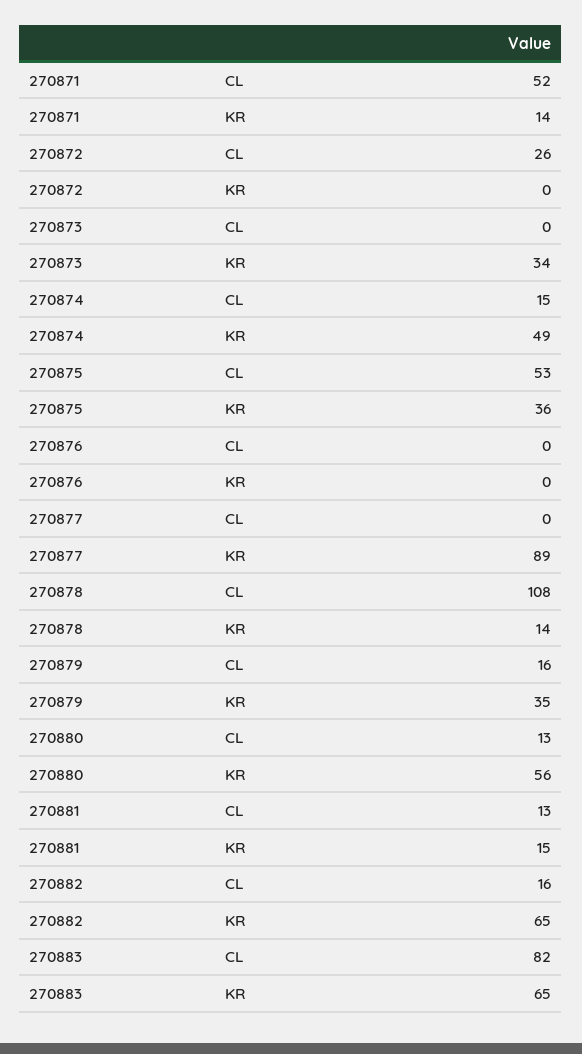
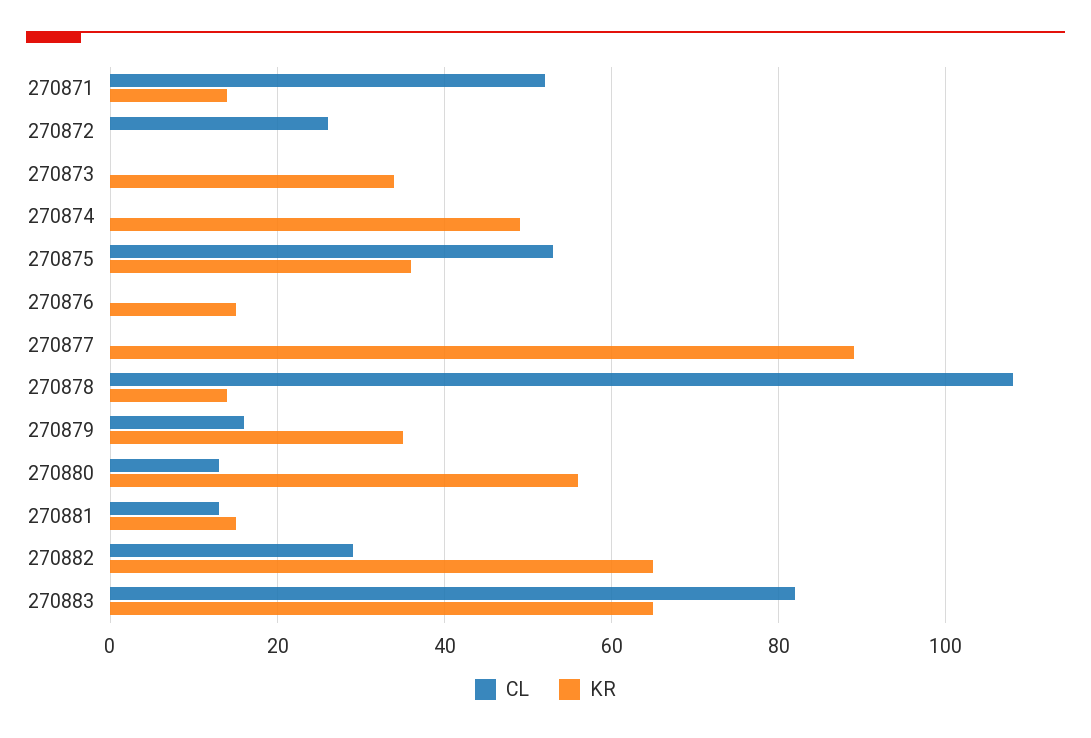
CL, 270874: 15 -> 0
KR, 270876: 0 -> 15
CL, 270882: 16 -> 30

